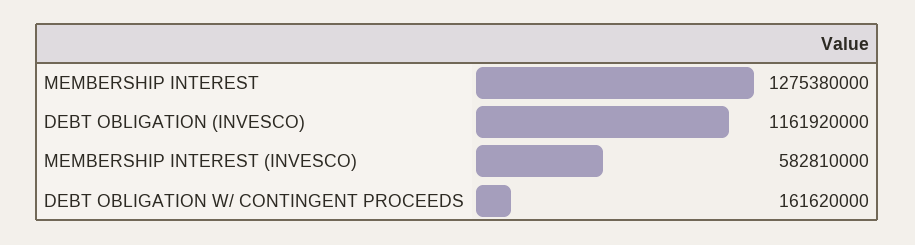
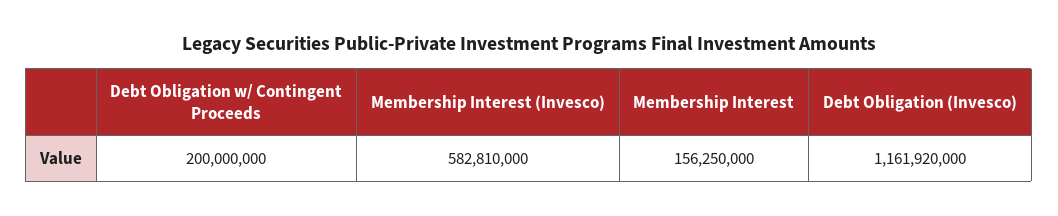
MEMBERSHIP INTEREST: 1275380000 -> 156250000
DEBT OBLIGATION W/ CONTINGENT PROCEEDS: 161620000 -> 200000000

